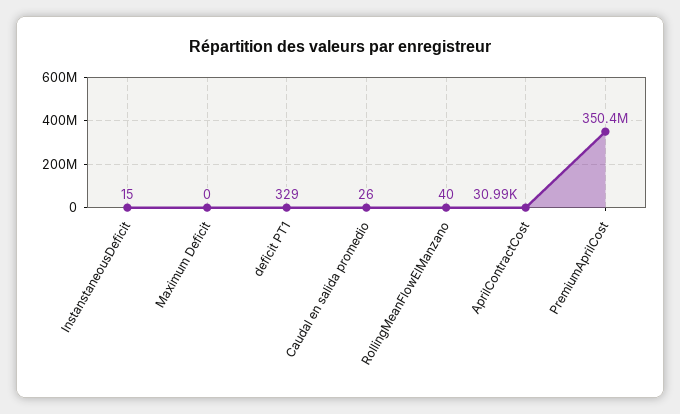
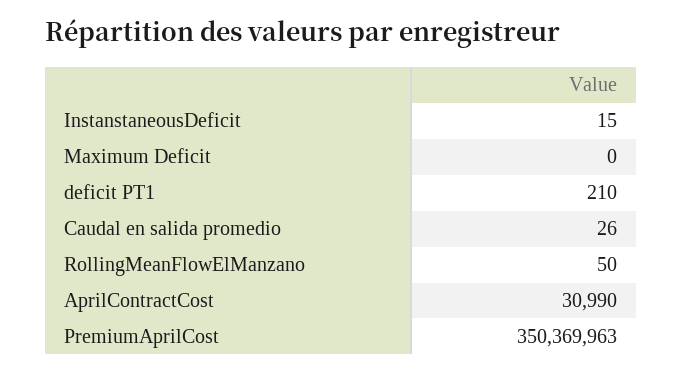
deficit PT1: 329 -> 210
RollingMeanFlowElManzano: 40 -> 50

